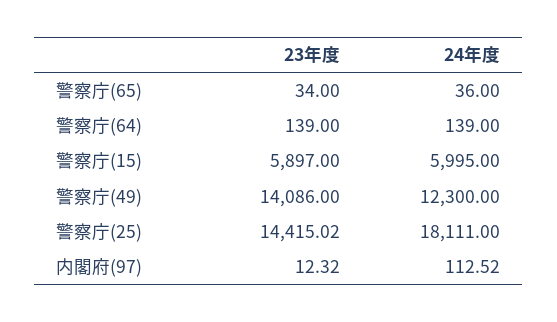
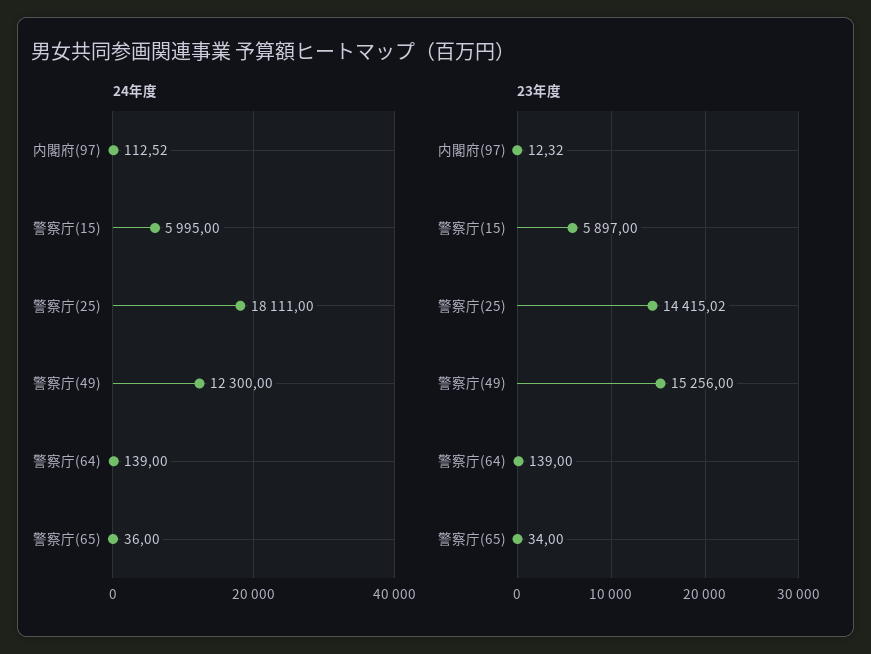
23年度, 警察庁(49): 14086 -> 15256

